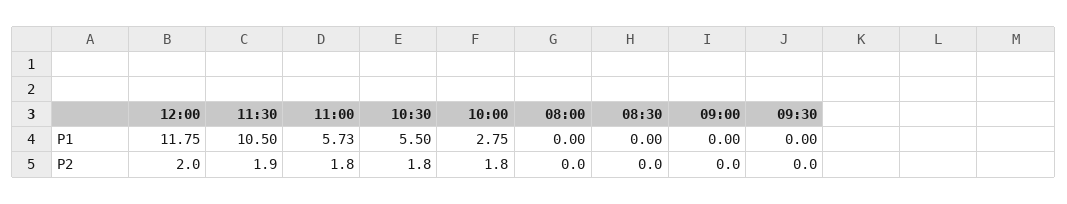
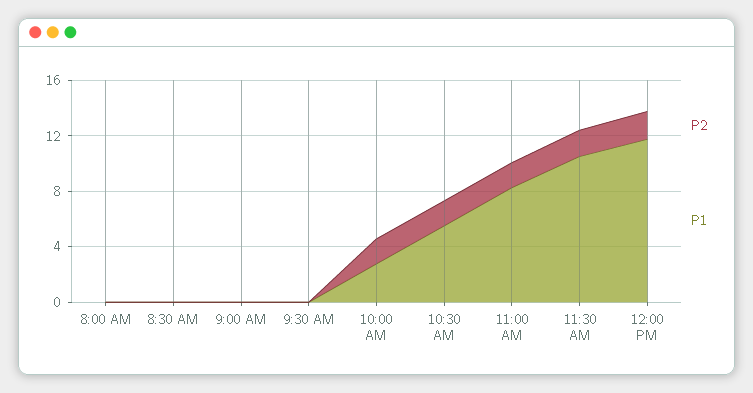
P1, 11:00: 5.73 -> 8

